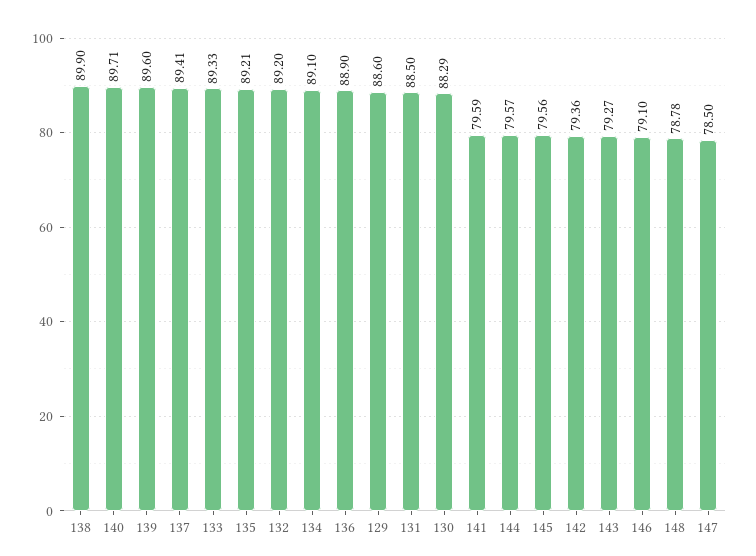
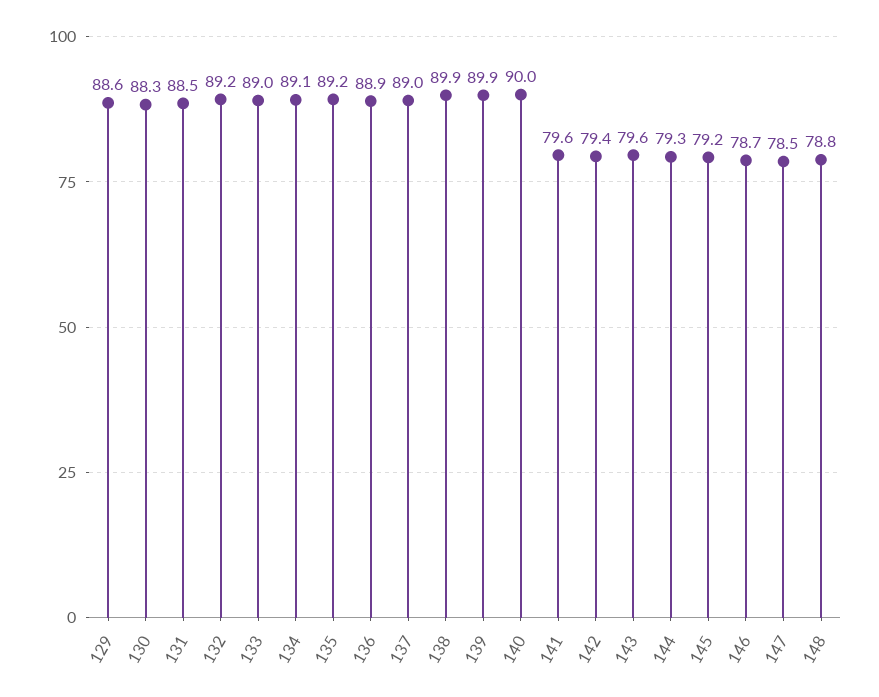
140: 89.71 -> 90
139: 89.6 -> 89.9
137: 89.41 -> 89
133: 89.33 -> 89
144: 79.57 -> 79.3
145: 79.56 -> 79.2
143: 79.27 -> 79.6
146: 79.1 -> 78.7

